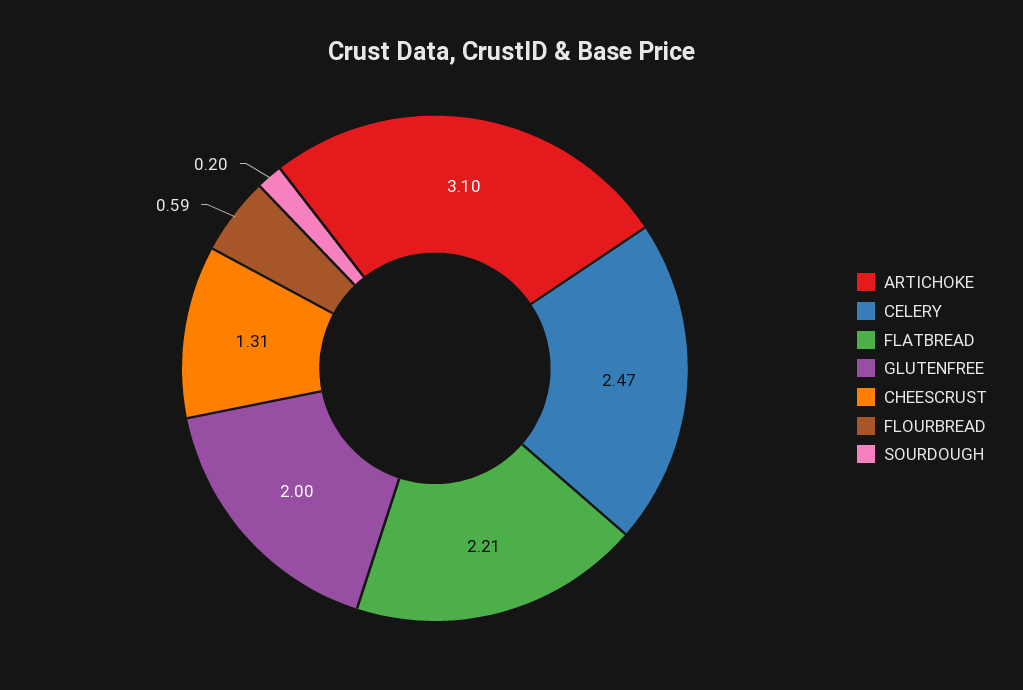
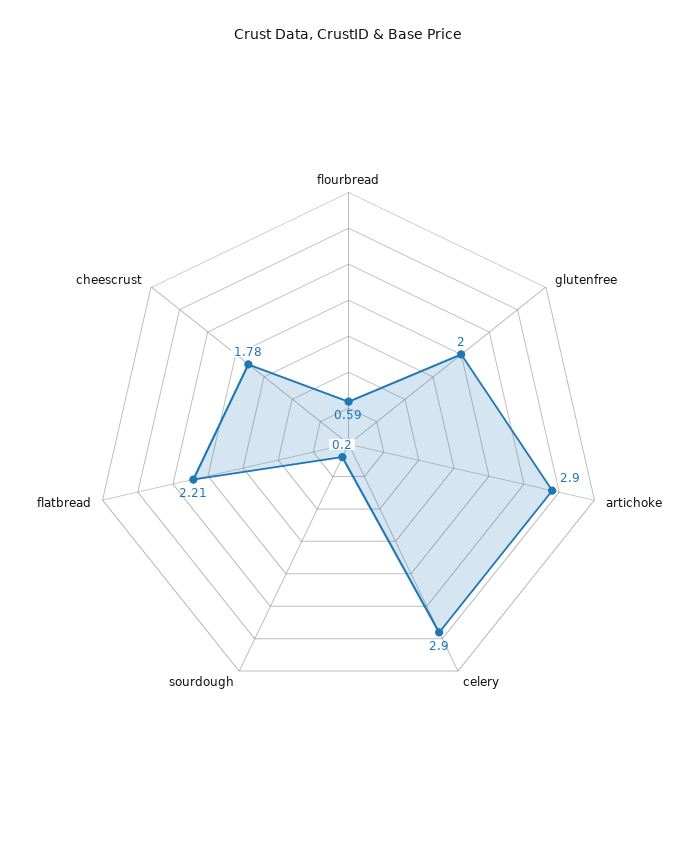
ARTICHOKE: 3.1 -> 2.9
CELERY: 2.47 -> 2.9
CHEESCRUST: 1.31 -> 1.78

